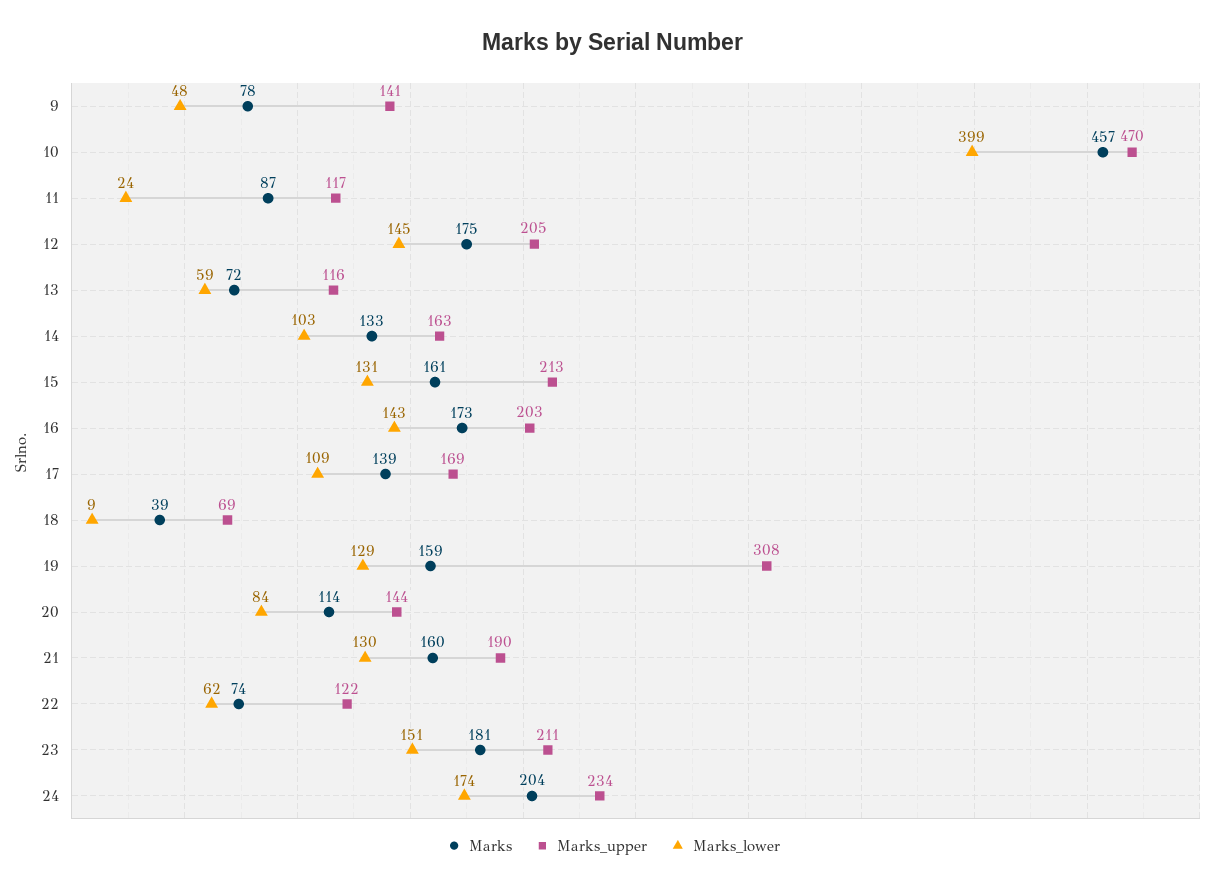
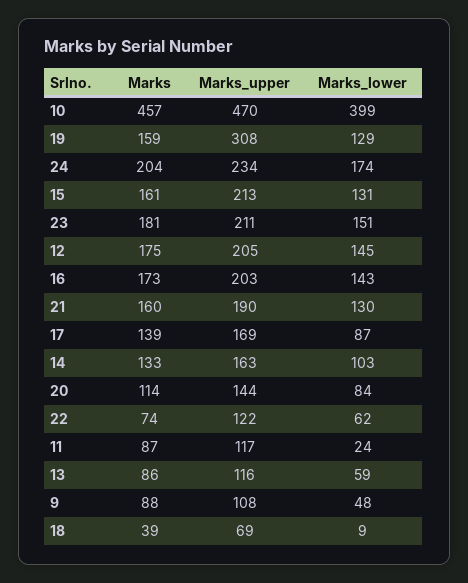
Marks, 9: 78 -> 88
Marks_upper, 9: 141 -> 108
Marks, 13: 72 -> 86
Marks_lower, 17: 109 -> 87

